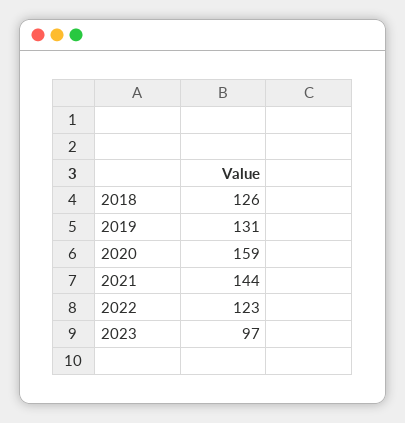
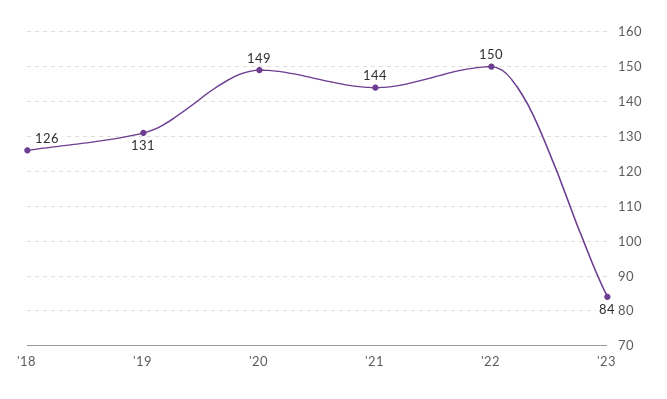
2020: 159 -> 149
2022: 123 -> 150
2023: 97 -> 84

